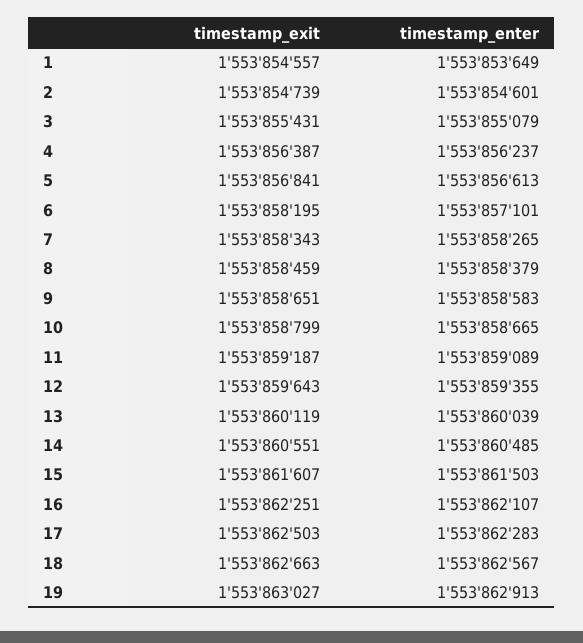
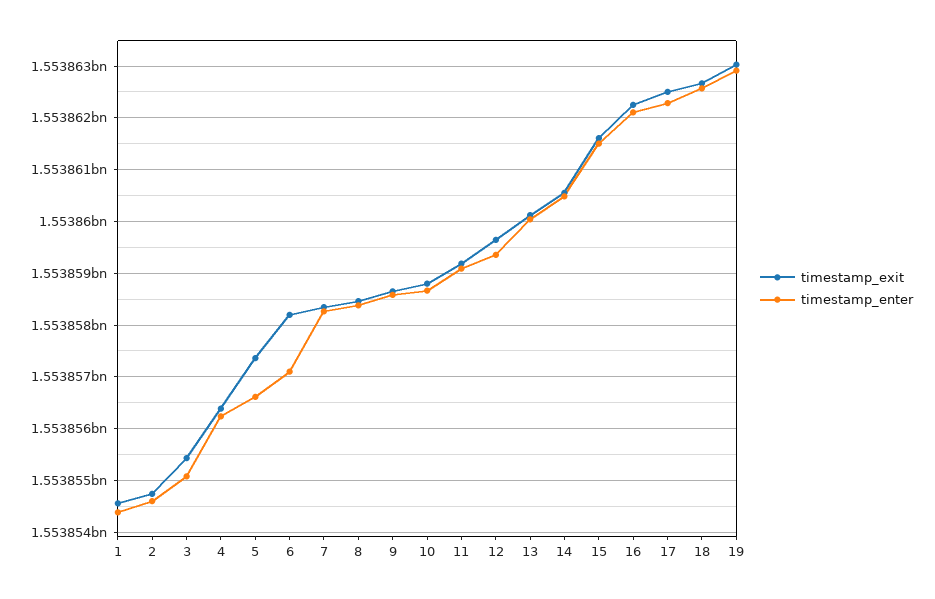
timestamp_enter, 1: 1553853649 -> 1553854400
timestamp_exit, 5: 1553856841 -> 1553857400

